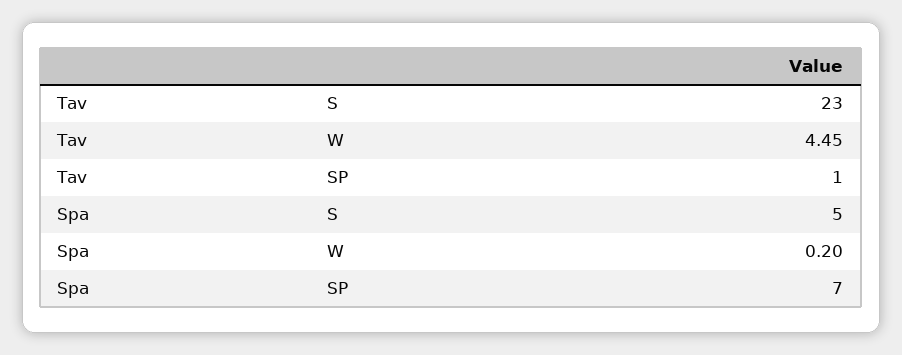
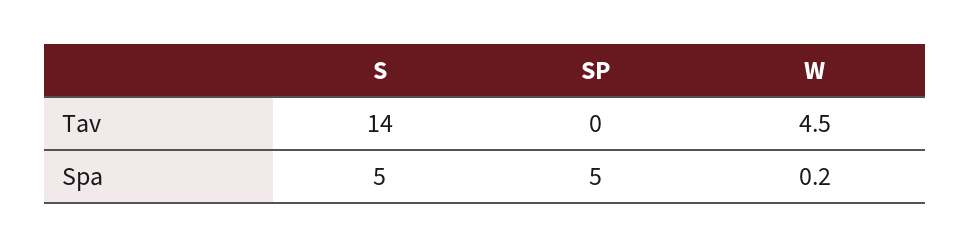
Tav, S: 23 -> 14
Tav, SP: 1 -> 0
Spa, SP: 7 -> 5

